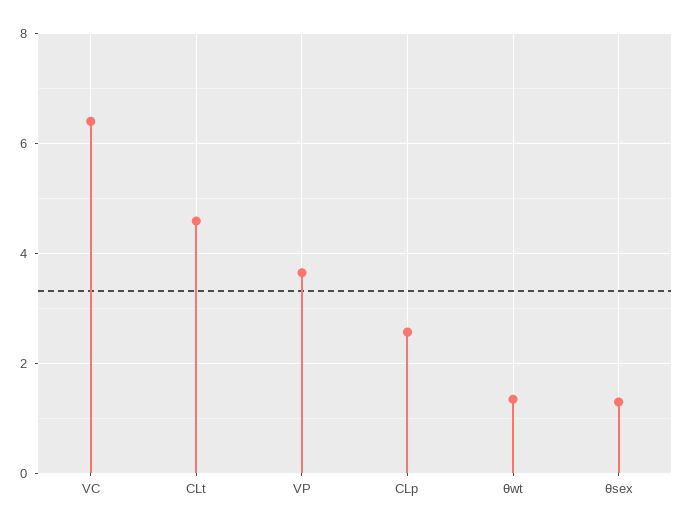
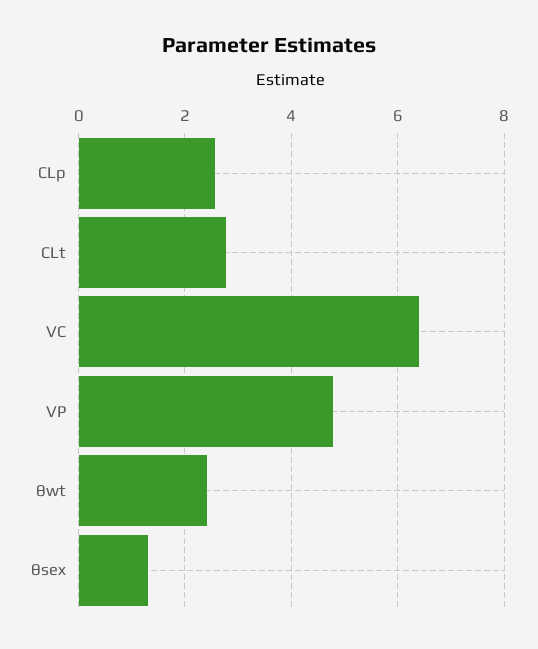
CLt: 4.6 -> 2.8
VP: 3.6 -> 4.8
θwt: 1.4 -> 2.4

